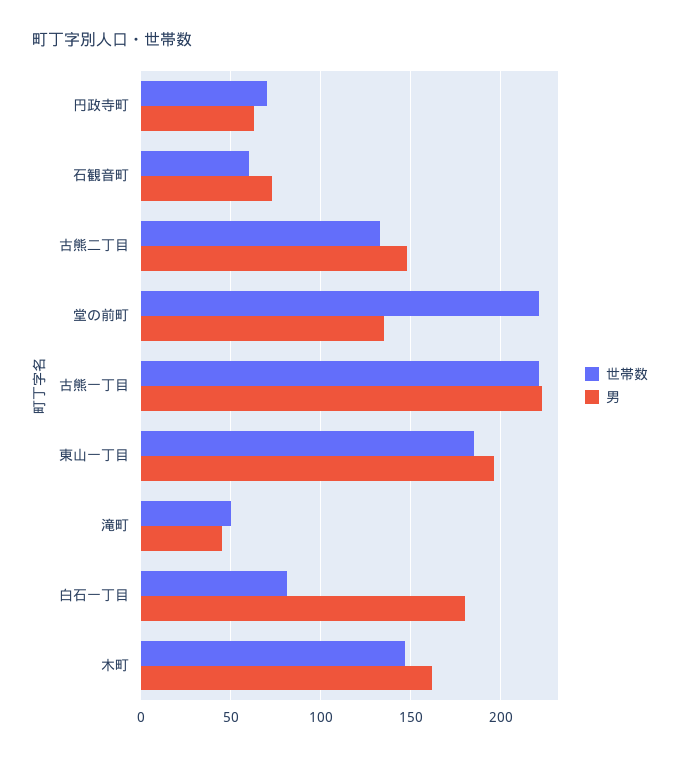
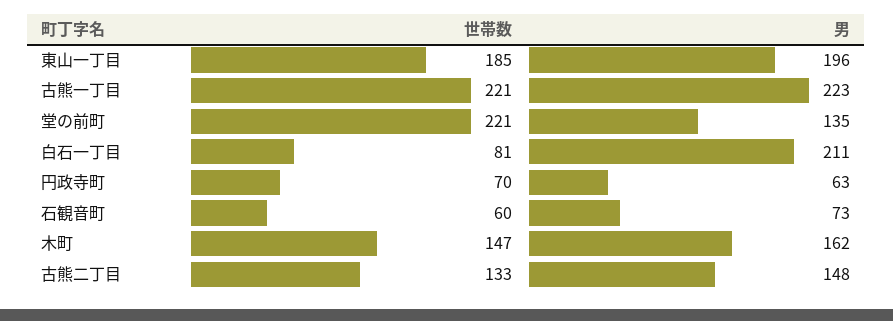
世帯数, 滝町: 50 -> none
男, 滝町: 45 -> none
男, 白石一丁目: 180 -> 211

